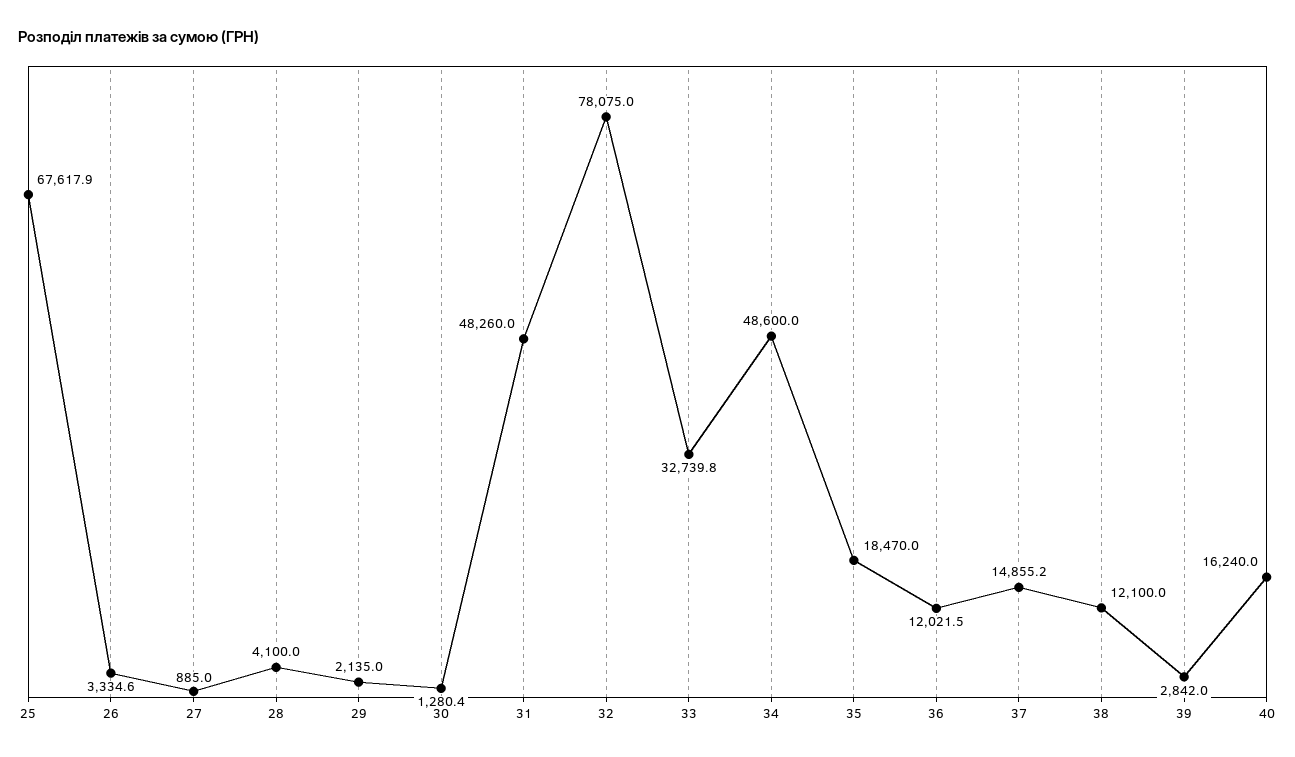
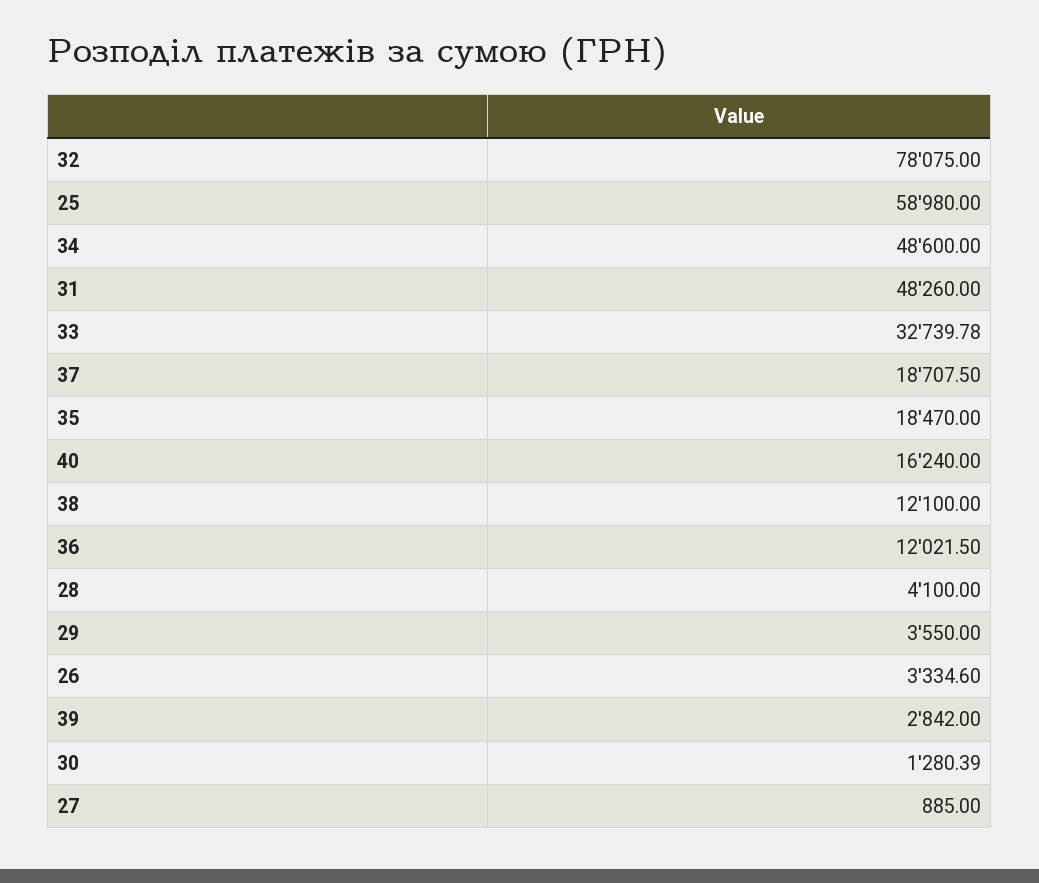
25: 67617.9 -> 58980
29: 2135 -> 3550
37: 14855.2 -> 18707.5

